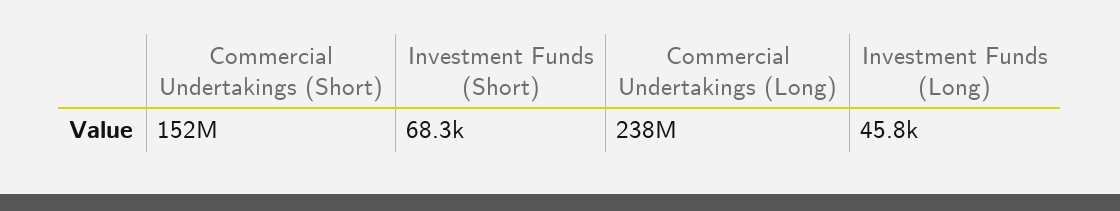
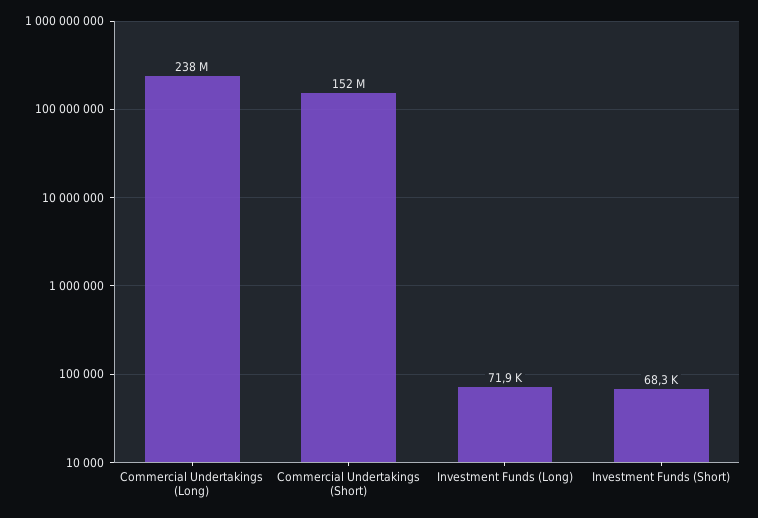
Investment Funds (Long): 45800 -> 71900

